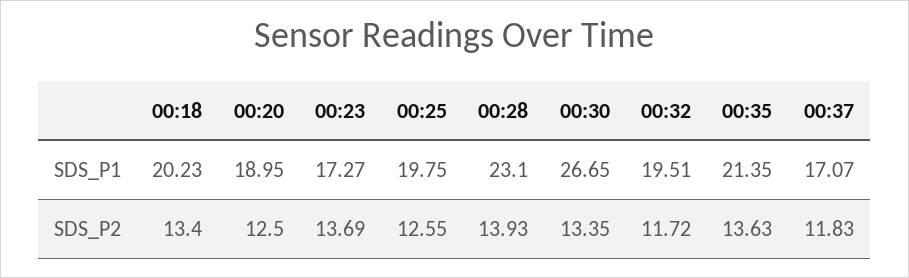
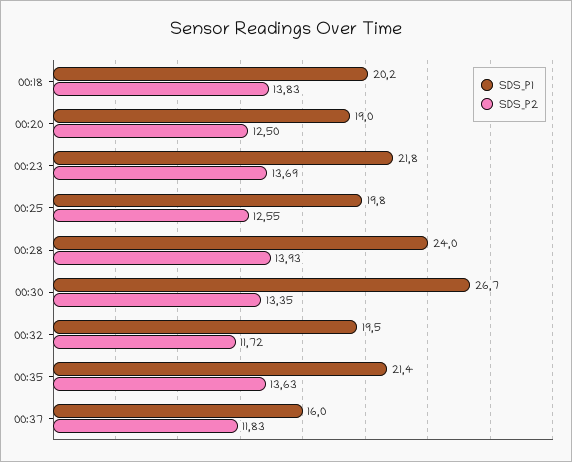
SDS_P1, 00:23: 17.27 -> 21.8
SDS_P1, 00:28: 23.1 -> 24
SDS_P1, 00:37: 17.07 -> 16
SDS_P2, 00:18: 13.4 -> 13.83

